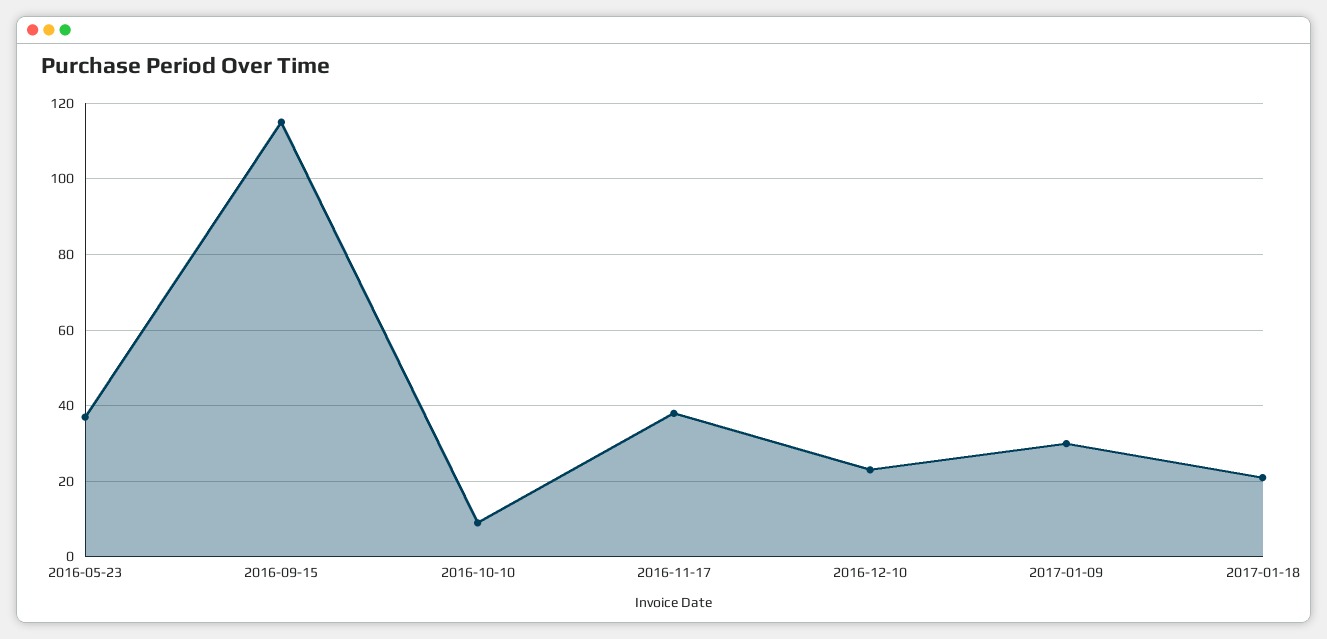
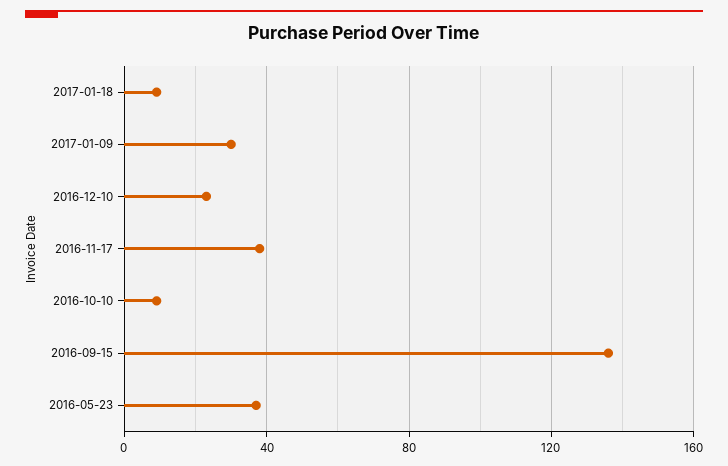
2016-09-15: 115 -> 135
2017-01-18: 20 -> 10

